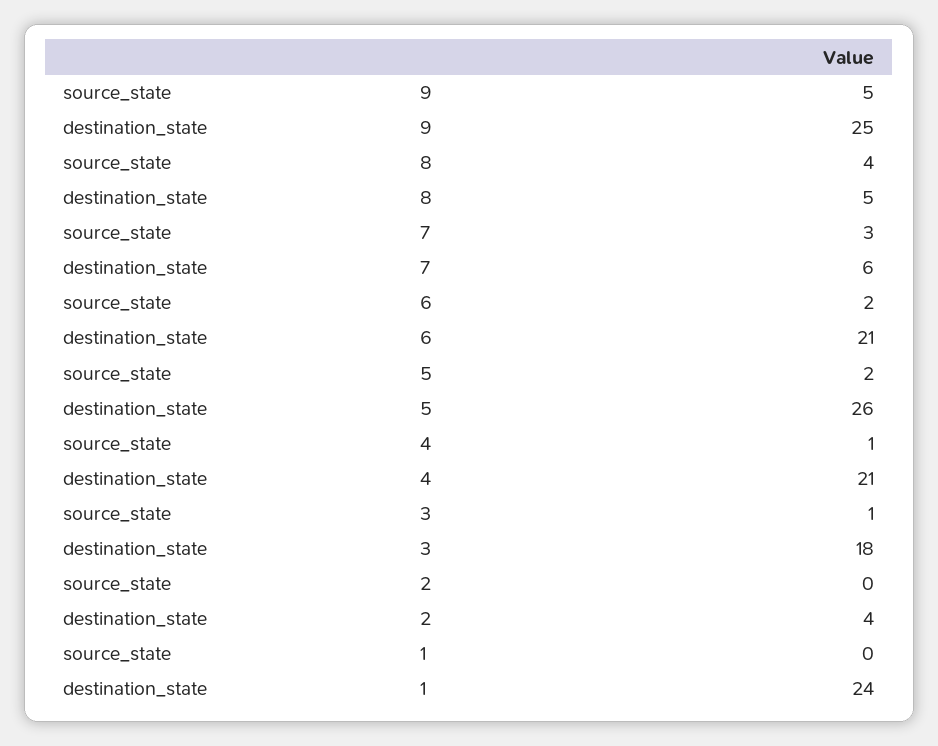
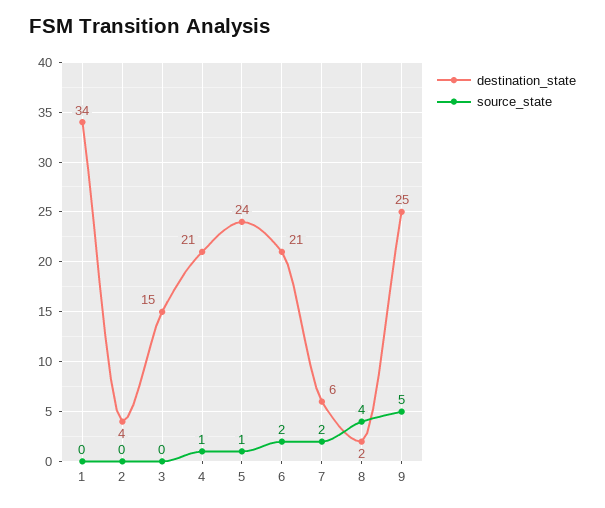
destination_state, 8: 5 -> 2
source_state, 7: 3 -> 2
source_state, 5: 2 -> 1
destination_state, 5: 26 -> 24
source_state, 3: 1 -> 0
destination_state, 3: 18 -> 15
destination_state, 1: 24 -> 34

